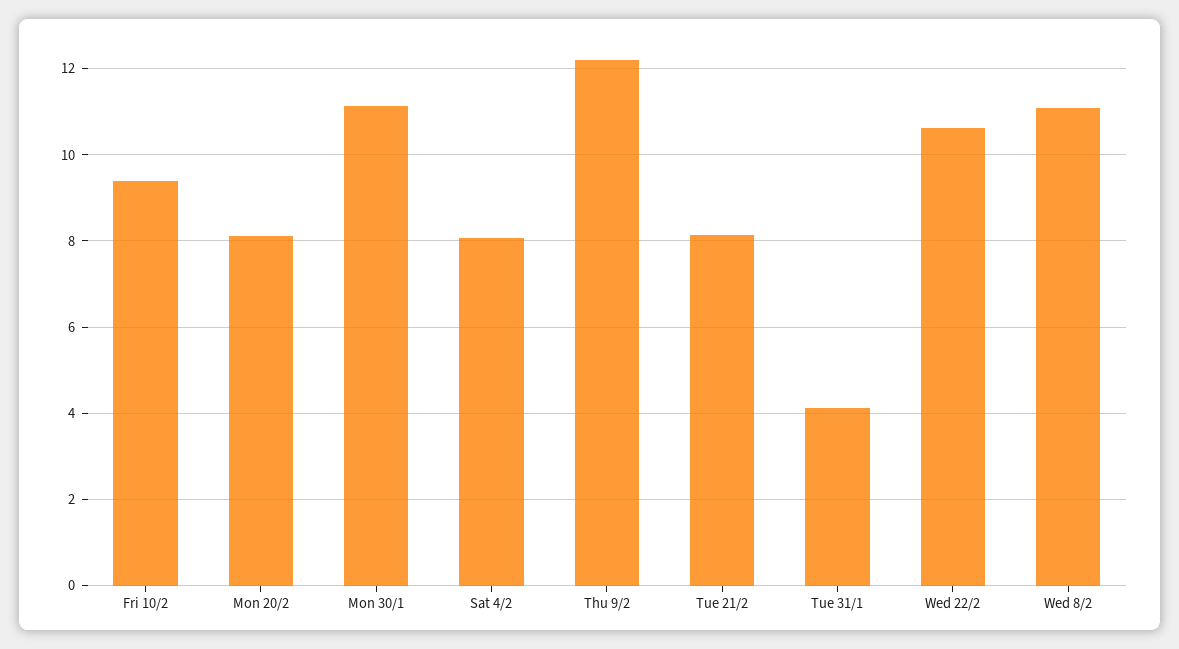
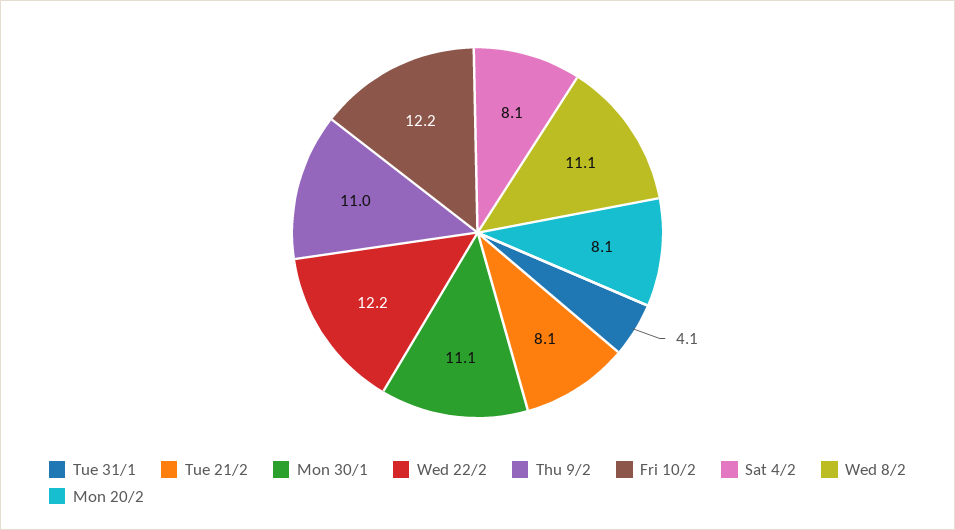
Fri 10/2: 9.4 -> 12.2
Thu 9/2: 12.2 -> 11
Wed 22/2: 10.6 -> 12.2

